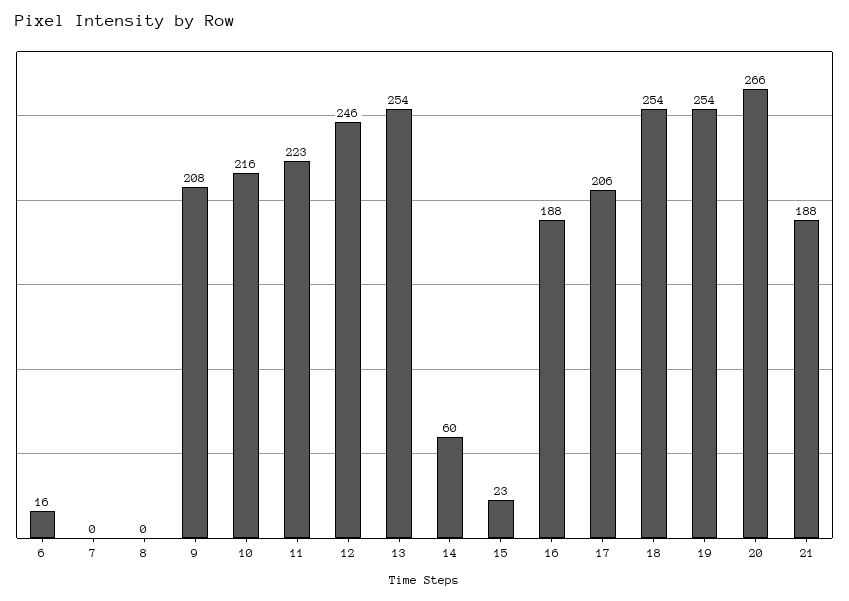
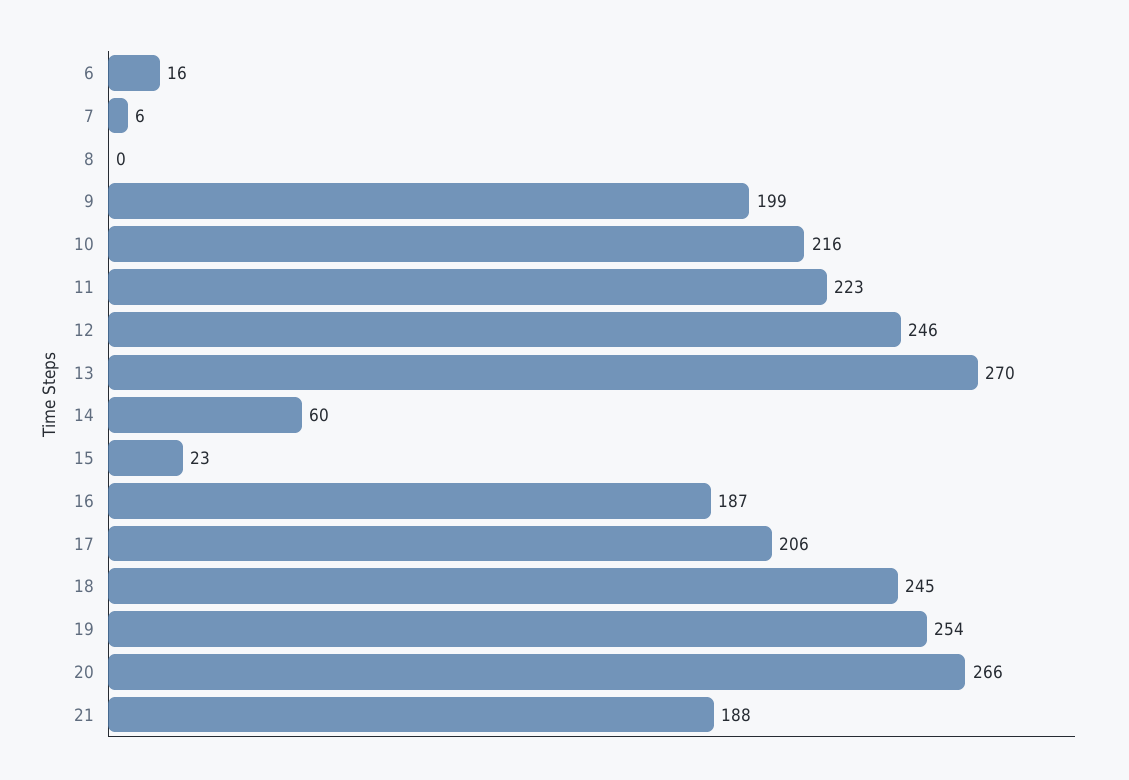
7: 0 -> 6
9: 208 -> 199
13: 254 -> 270
16: 188 -> 187
18: 254 -> 245

